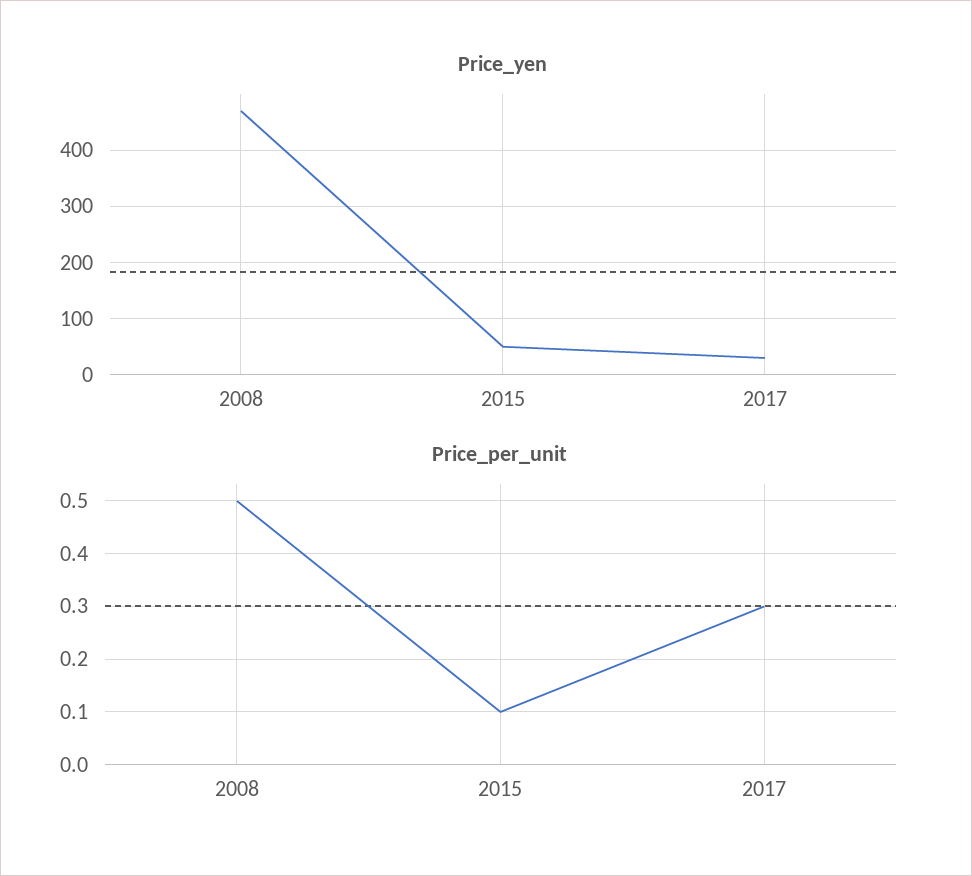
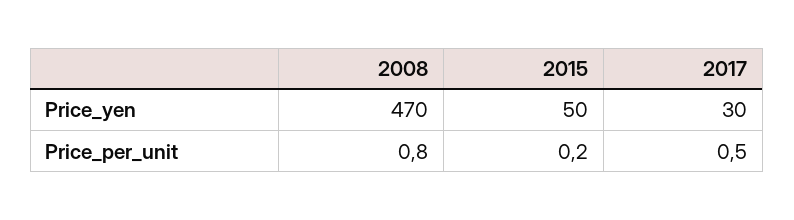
Price_per_unit, 2008: 0.5 -> 0.8
Price_per_unit, 2015: 0.1 -> 0.2
Price_per_unit, 2017: 0.3 -> 0.5

